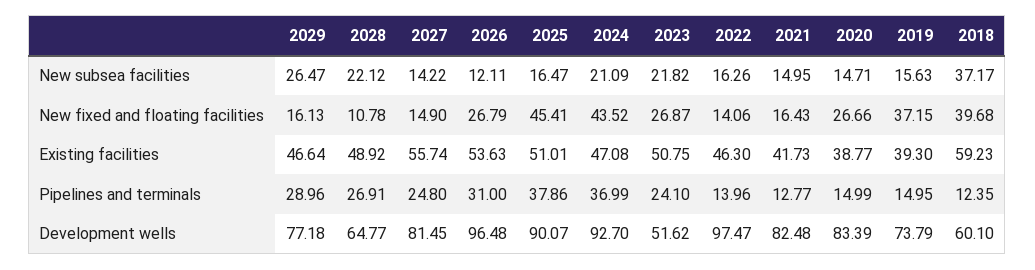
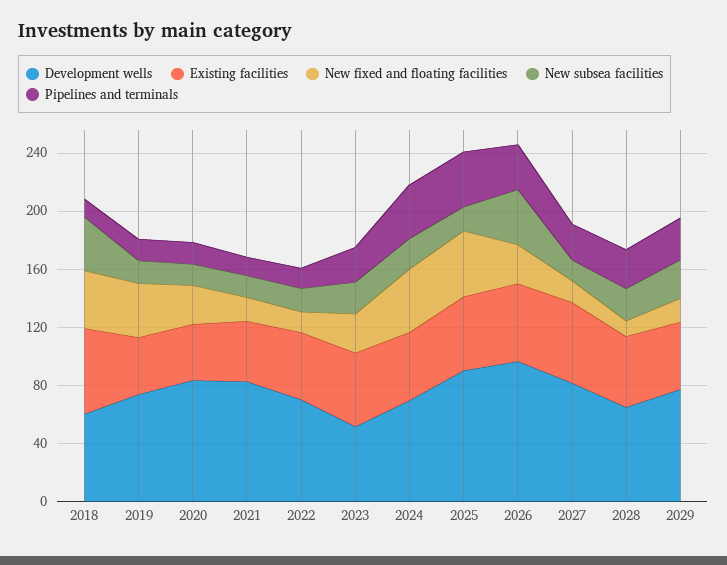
New subsea facilities, 2026: 12.11 -> 40
Development wells, 2024: 92.7 -> 70
Development wells, 2022: 97.47 -> 70

